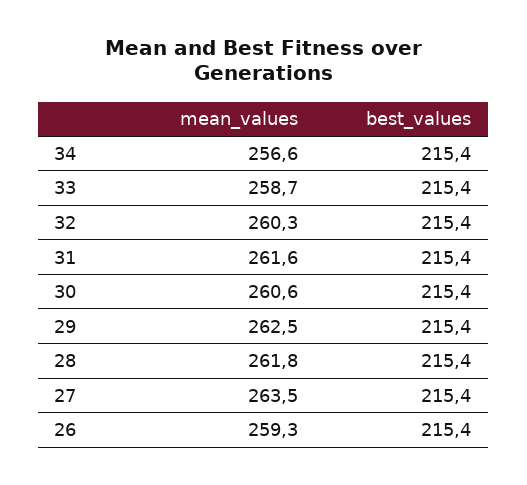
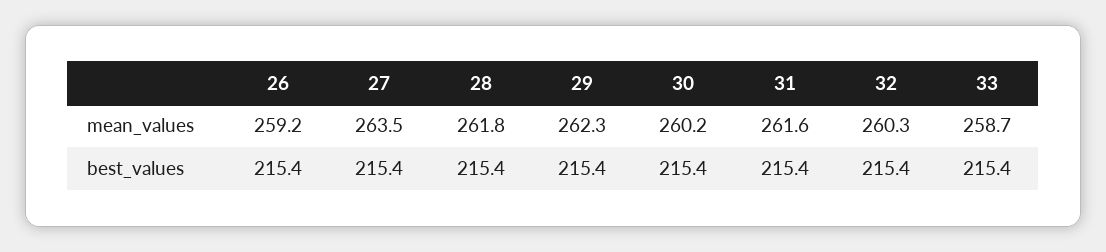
mean_values, 34: 256.6 -> none
best_values, 34: 215.4 -> none
mean_values, 30: 260.6 -> 260.2
mean_values, 29: 262.5 -> 262.3
mean_values, 26: 259.3 -> 259.2

